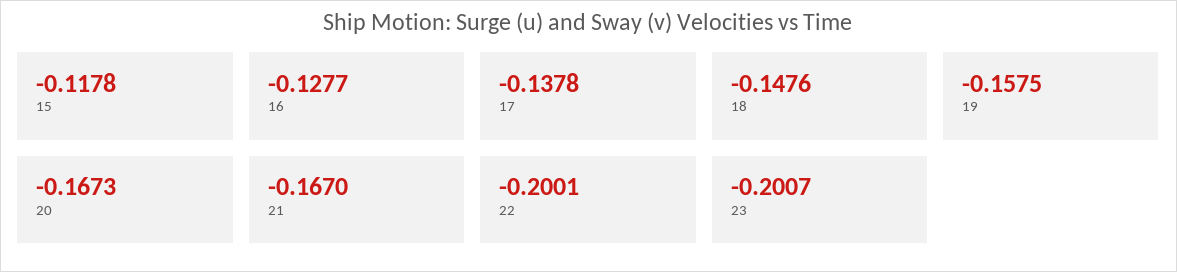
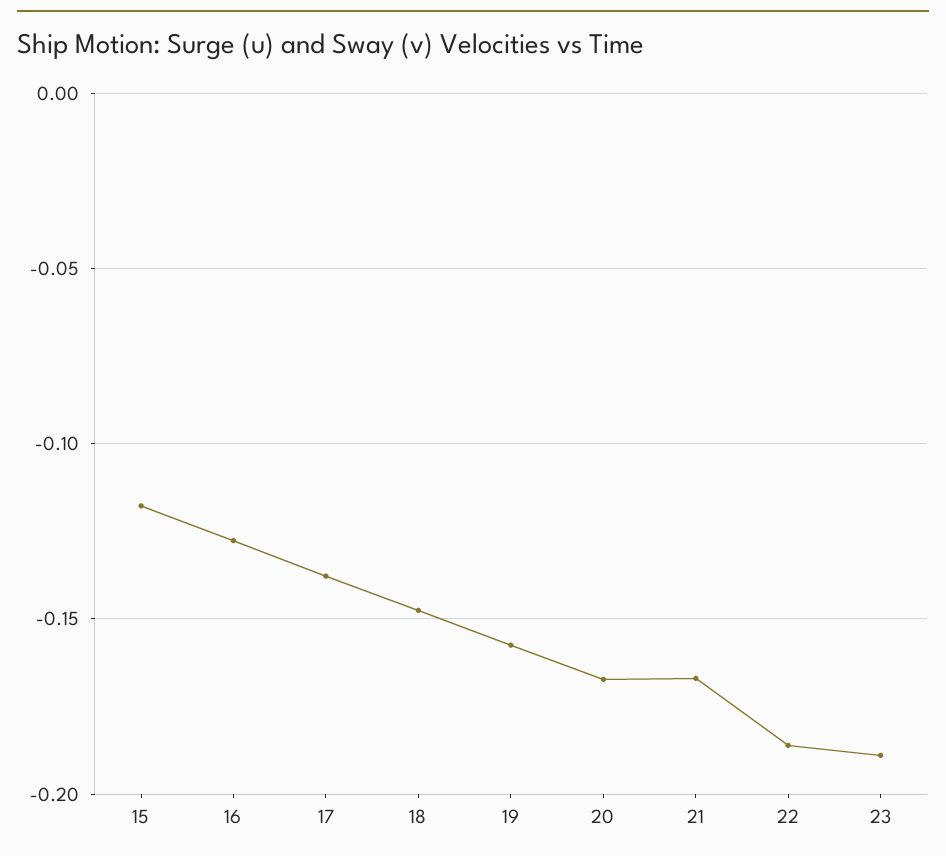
22: -0.2001 -> -0.185
23: -0.2007 -> -0.19

